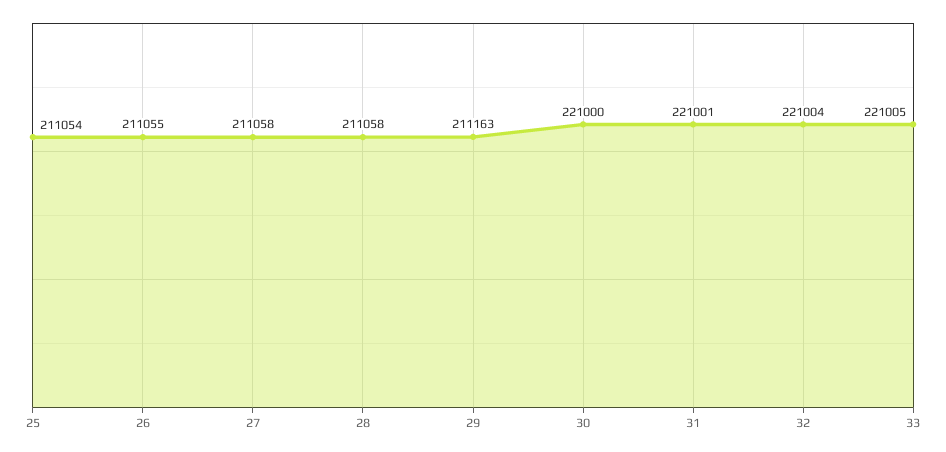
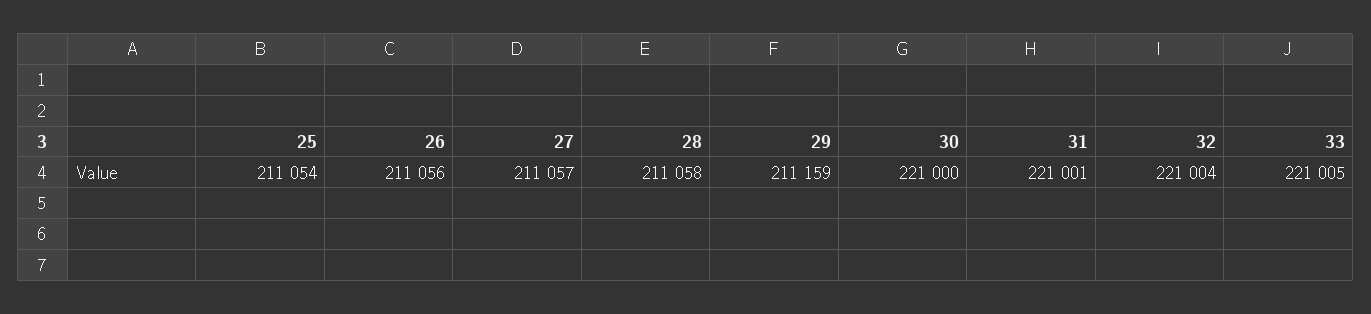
26: 211055 -> 211056
27: 211058 -> 211057
29: 211163 -> 211159

